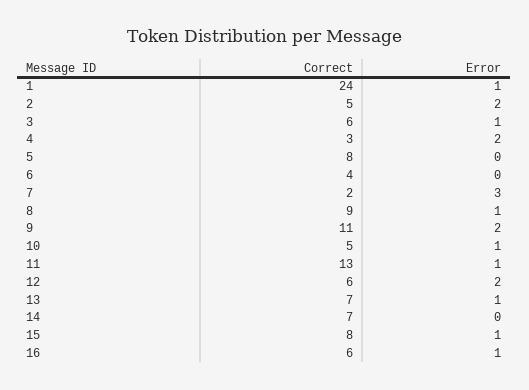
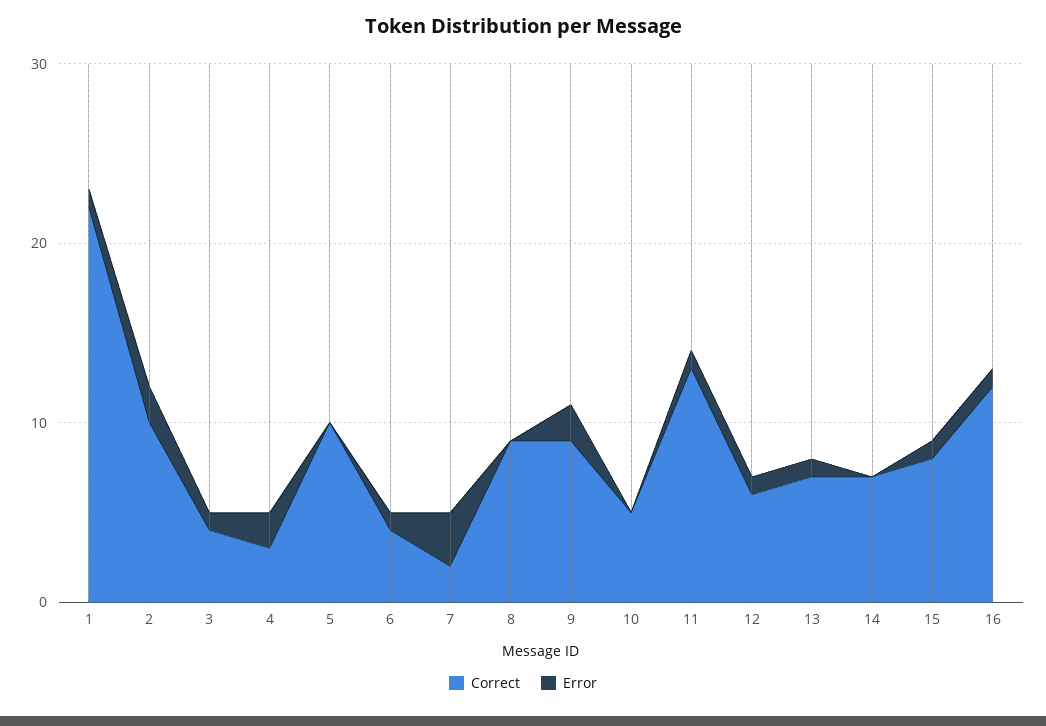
Correct, 1: 24 -> 22
Correct, 2: 5 -> 10
Correct, 3: 6 -> 4
Correct, 5: 8 -> 10
Error, 6: 0 -> 1
Error, 8: 1 -> 0
Correct, 9: 11 -> 9
Error, 10: 1 -> 0
Error, 12: 2 -> 1
Correct, 16: 6 -> 12

